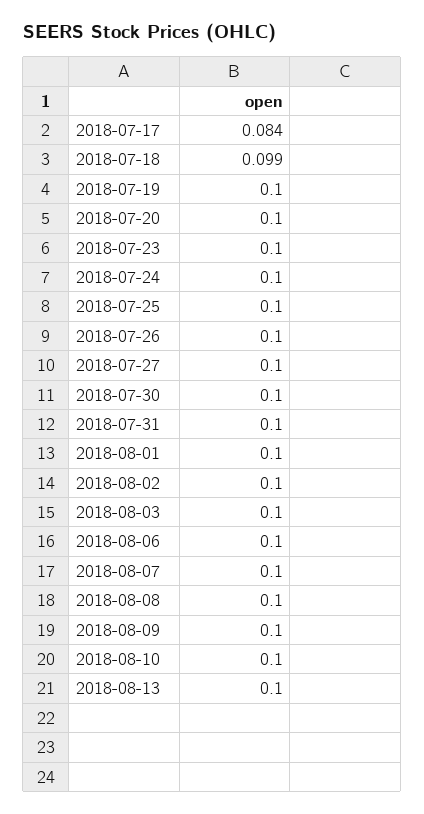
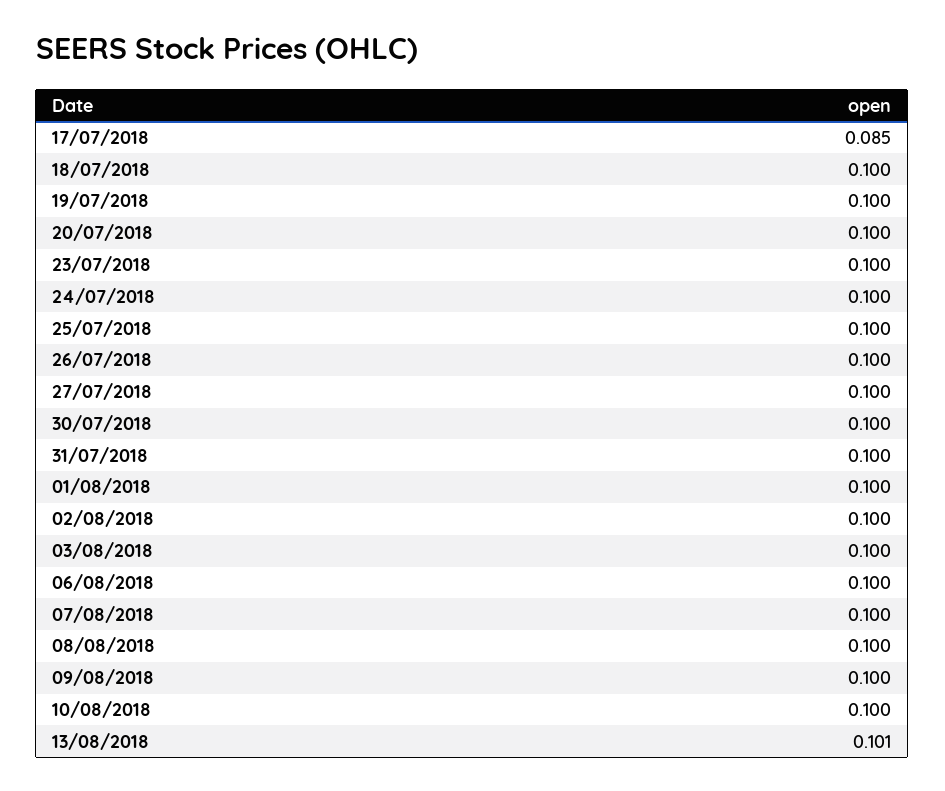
2018-07-17: 0.084 -> 0.085
2018-07-18: 0.099 -> 0.1
2018-08-13: 0.1 -> 0.101

